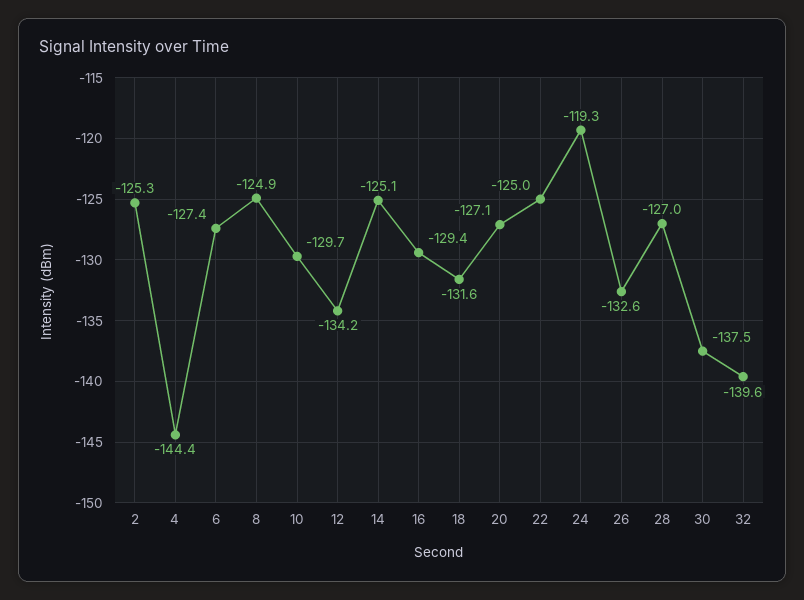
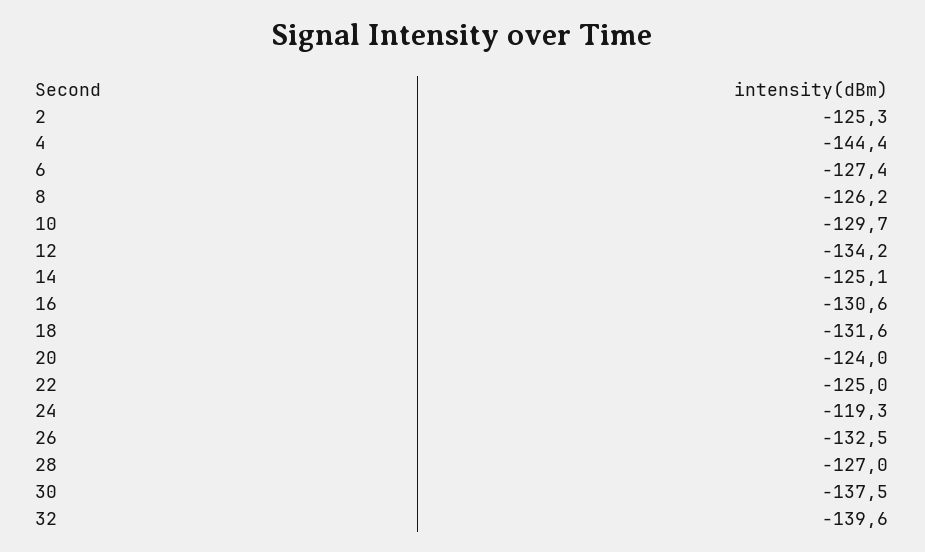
8: -124.9 -> -126.2
16: -129.4 -> -130.6
20: -127.1 -> -124
26: -132.6 -> -132.5

